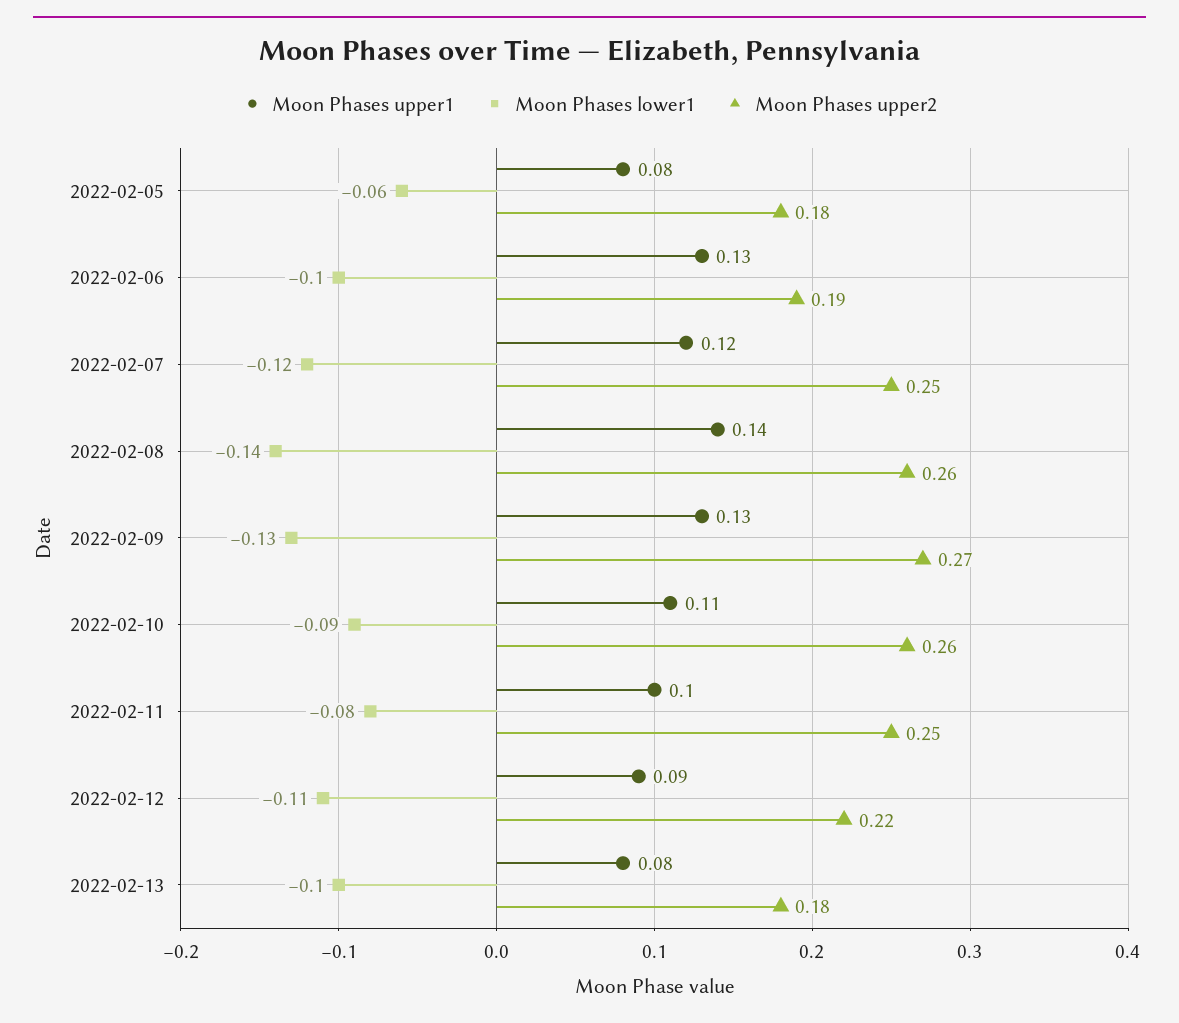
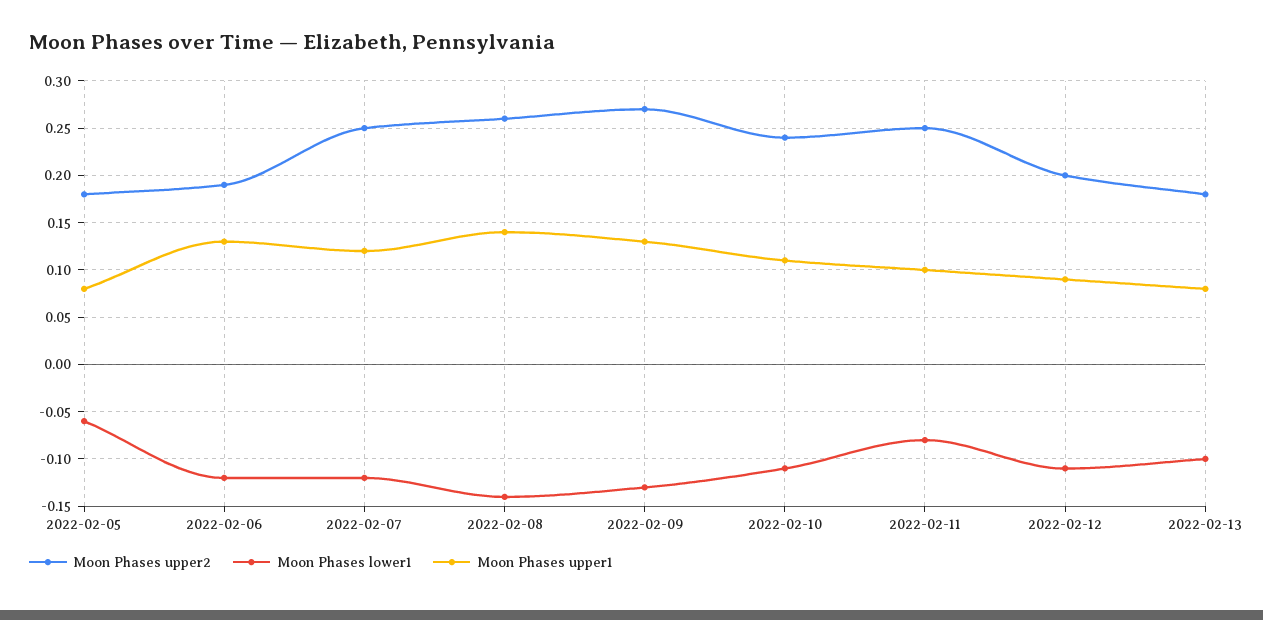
Moon Phases lower1, 2022-02-06: -0.1 -> -0.12
Moon Phases lower1, 2022-02-10: -0.09 -> -0.11
Moon Phases upper2, 2022-02-10: 0.26 -> 0.24
Moon Phases upper2, 2022-02-12: 0.22 -> 0.2

